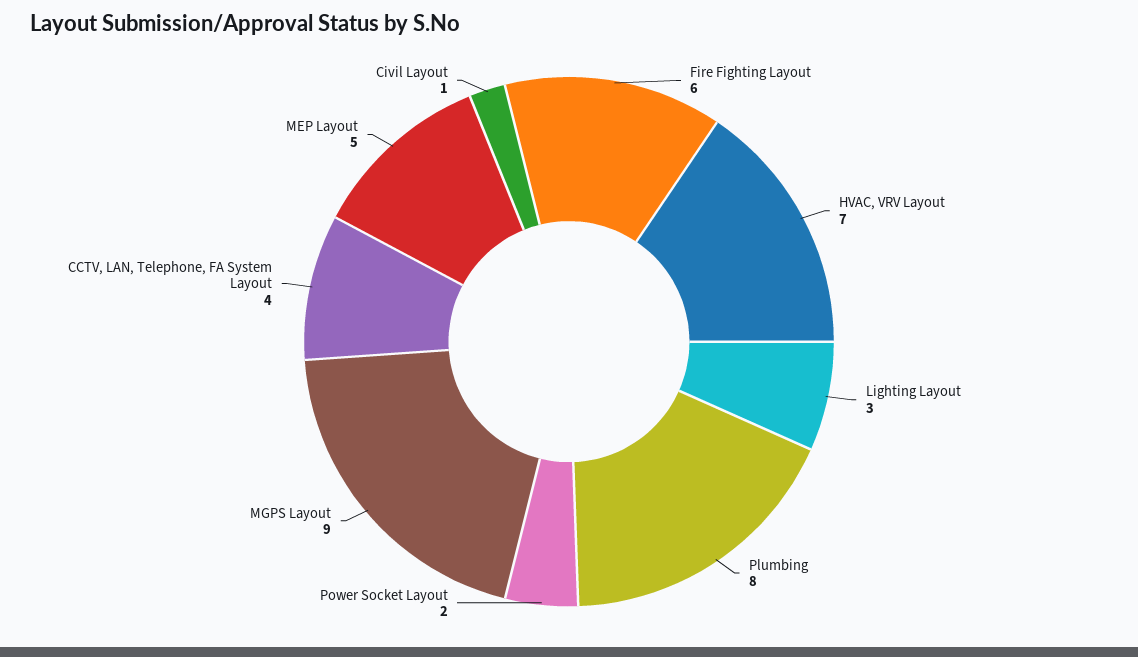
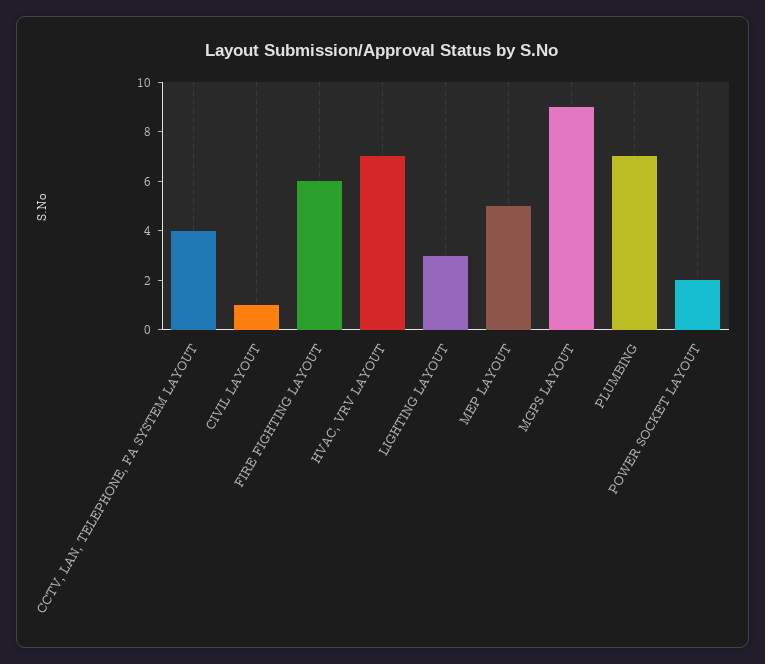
Plumbing: 8 -> 7

